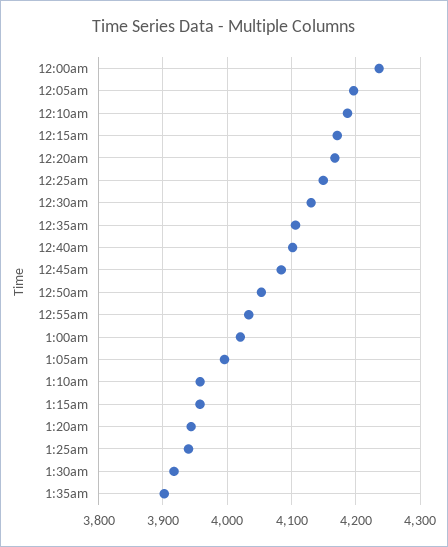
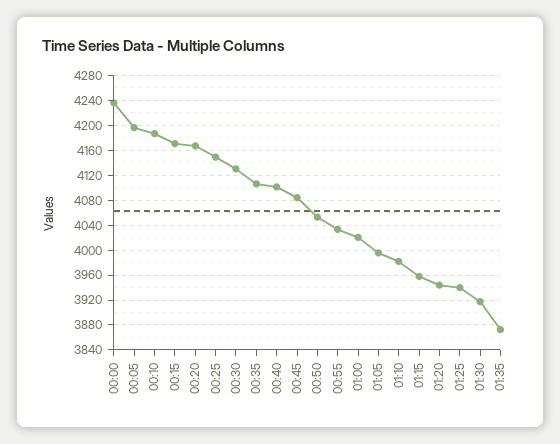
1:10am: 3960 -> 3980
1:35am: 3900 -> 3870

